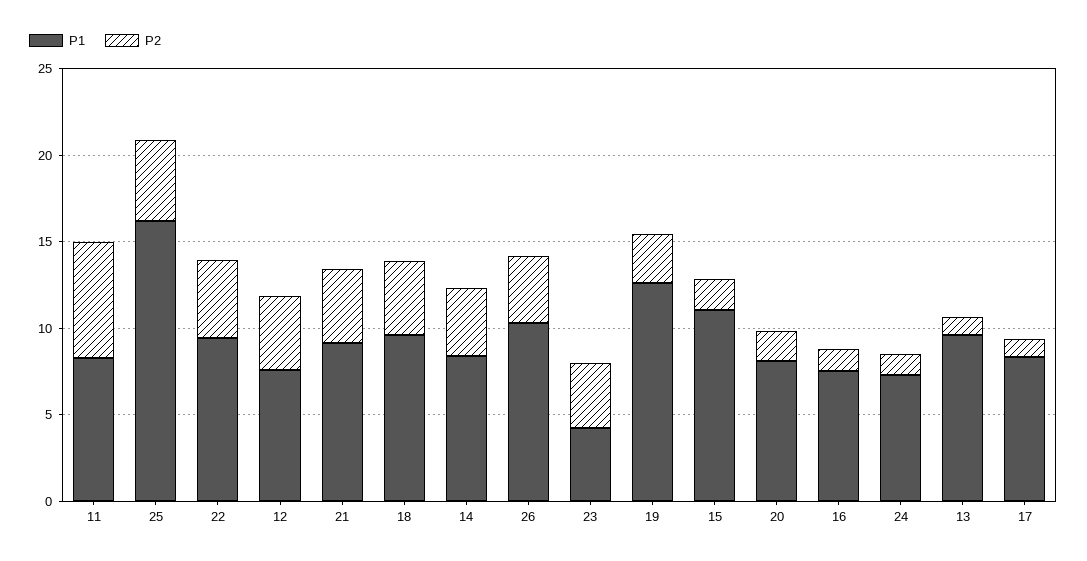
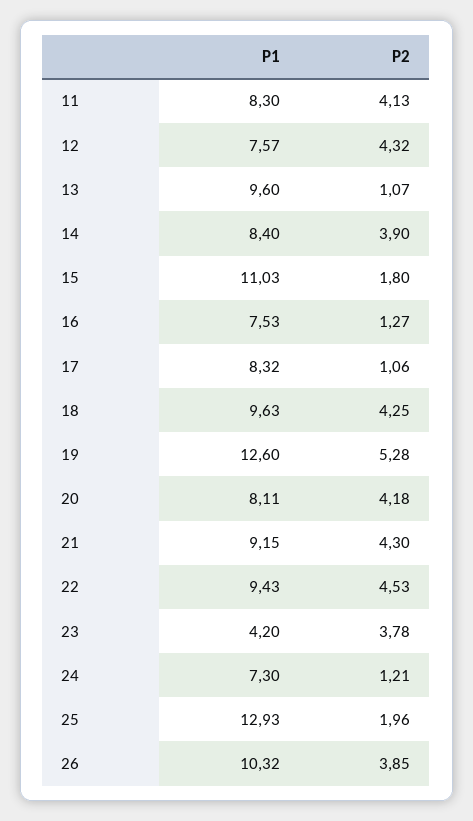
P2, 11: 7 -> 4.13
P1, 25: 16 -> 12.93
P2, 25: 5 -> 1.96
P2, 19: 3 -> 5.28
P2, 20: 2 -> 4.18

